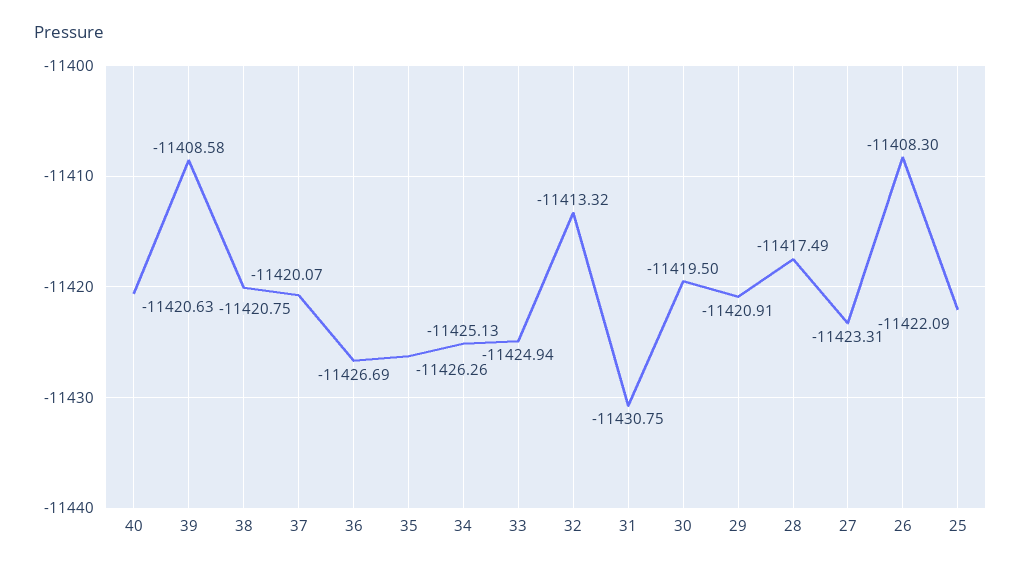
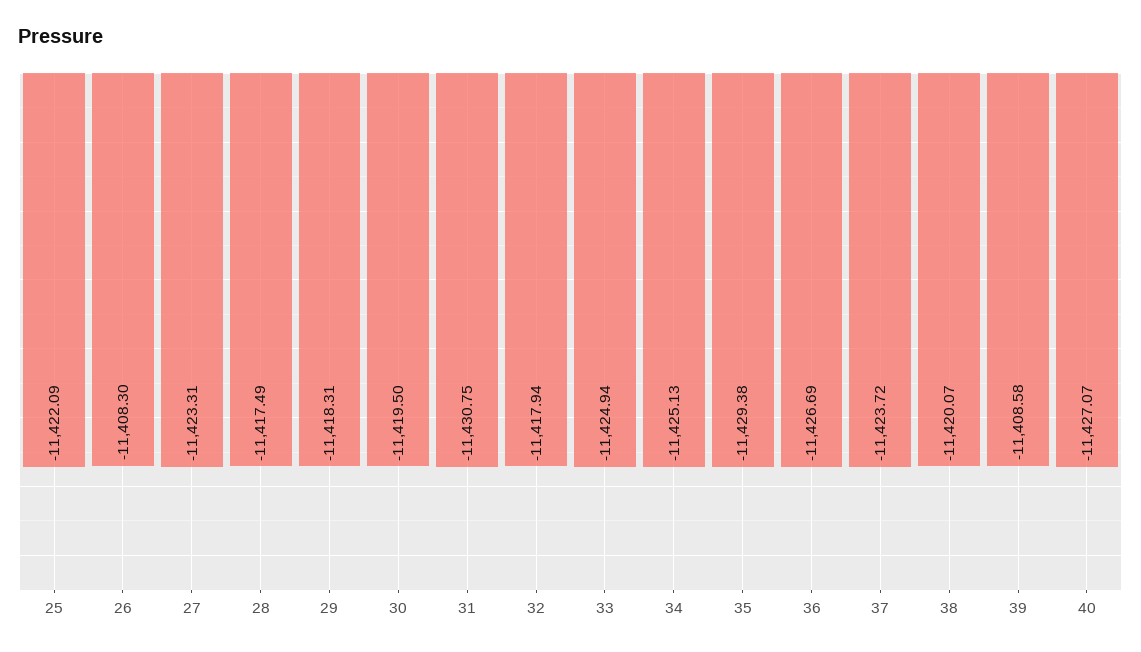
40: -11420.63 -> -11427.07
37: -11420.75 -> -11423.72
35: -11426.26 -> -11429.38
32: -11413.32 -> -11417.94
29: -11420.91 -> -11418.31

